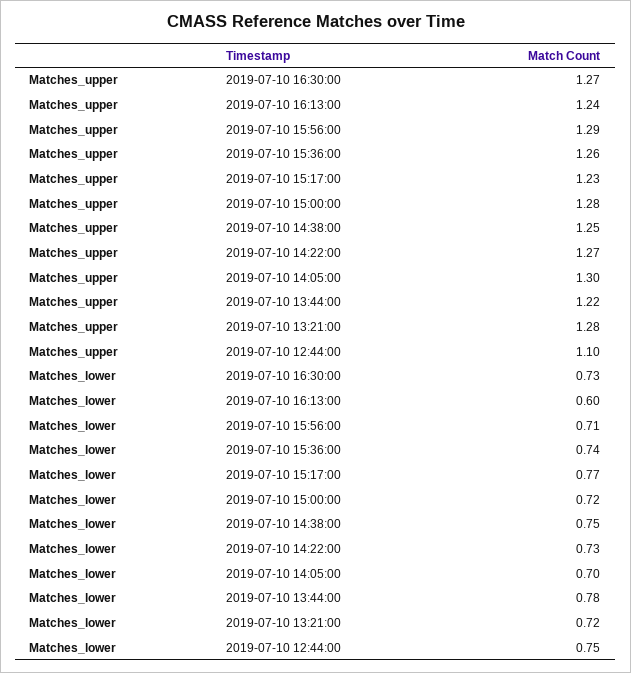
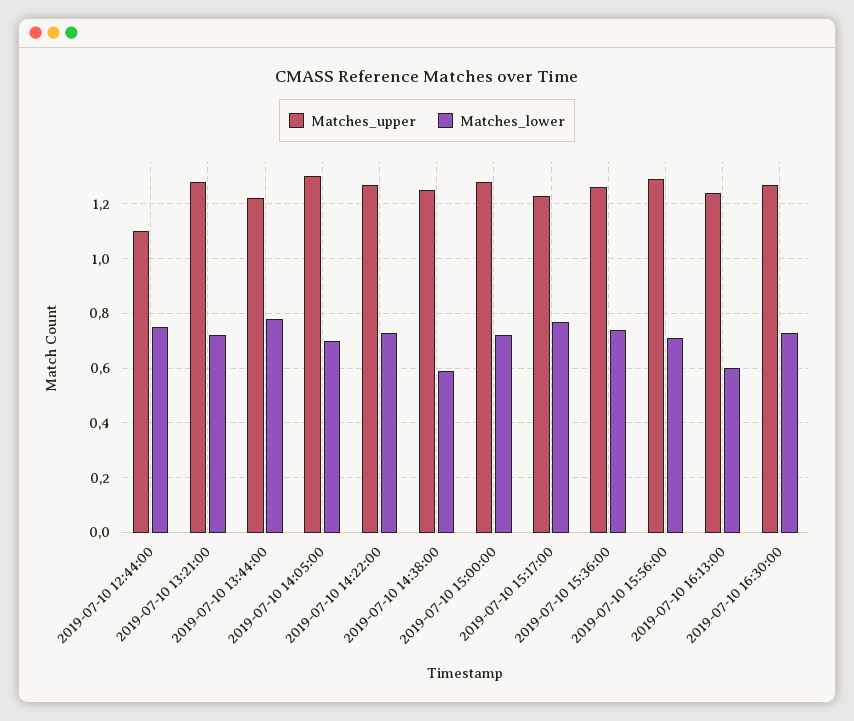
Matches_lower, 2019-07-10 14:38:00: 0.75 -> 0.6

